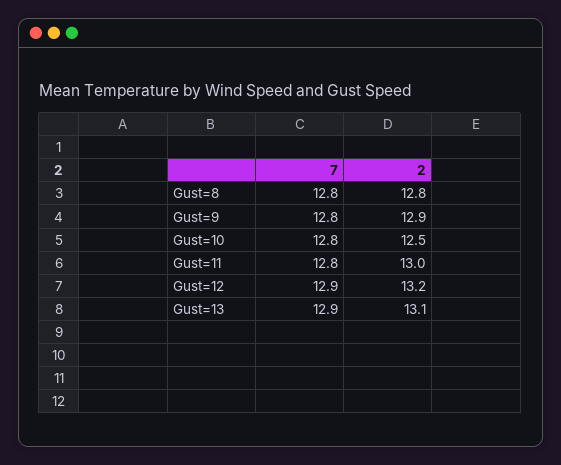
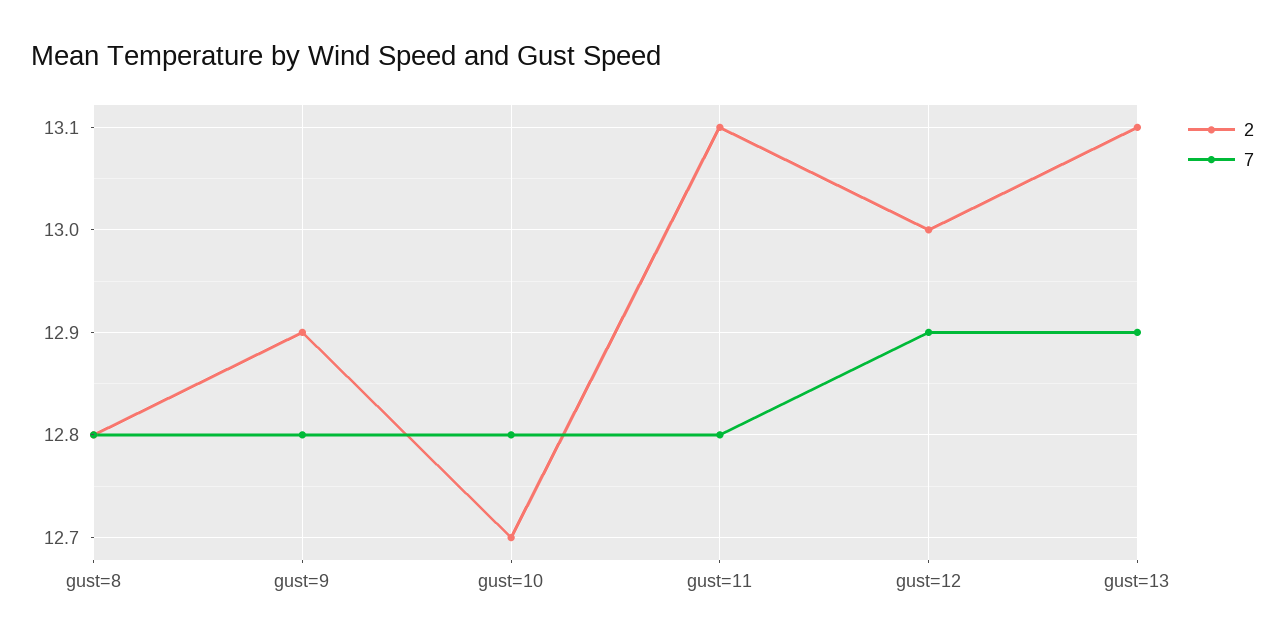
2, Gust=10: 12.5 -> 12.7
2, Gust=11: 13 -> 13.1
2, Gust=12: 13.2 -> 13

